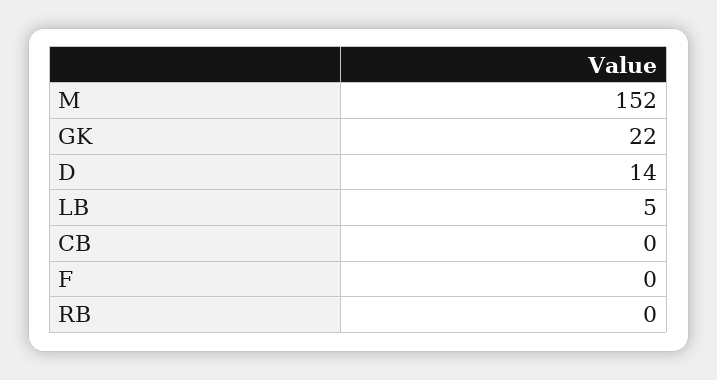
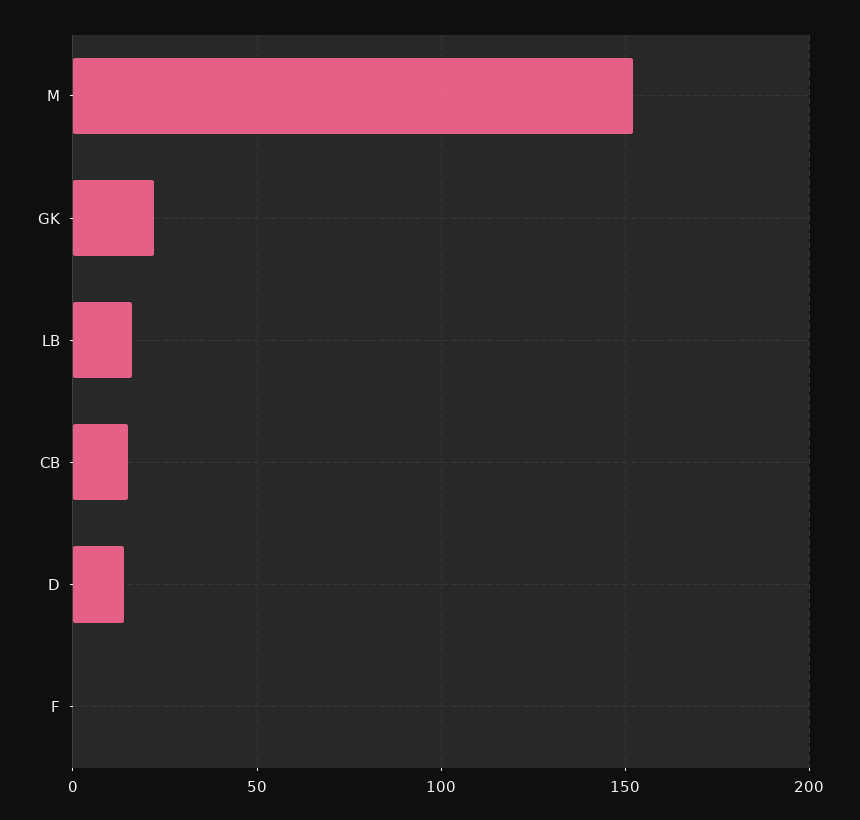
LB: 5 -> 15
CB: 0 -> 15
RB: 0 -> none

